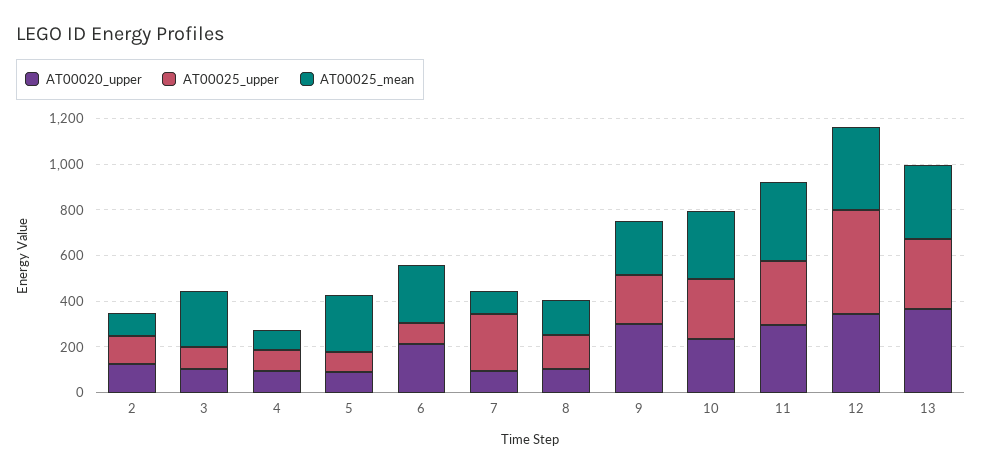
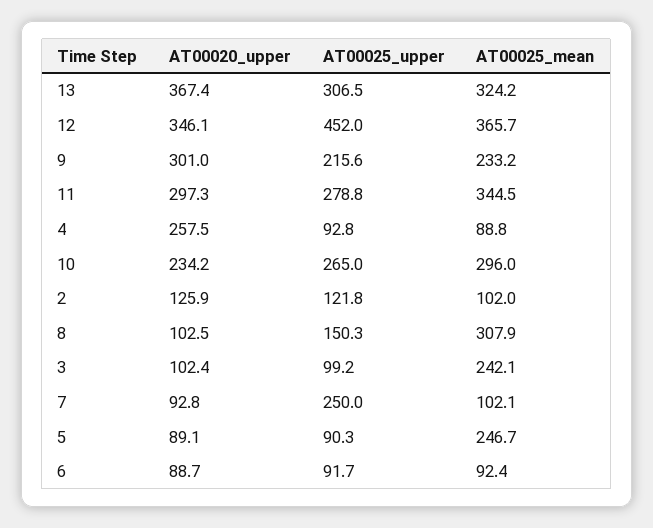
AT00020_upper, 4: 100 -> 257.5
AT00020_upper, 6: 200 -> 88.7
AT00025_mean, 6: 250 -> 92.4
AT00025_mean, 8: 150 -> 307.9

